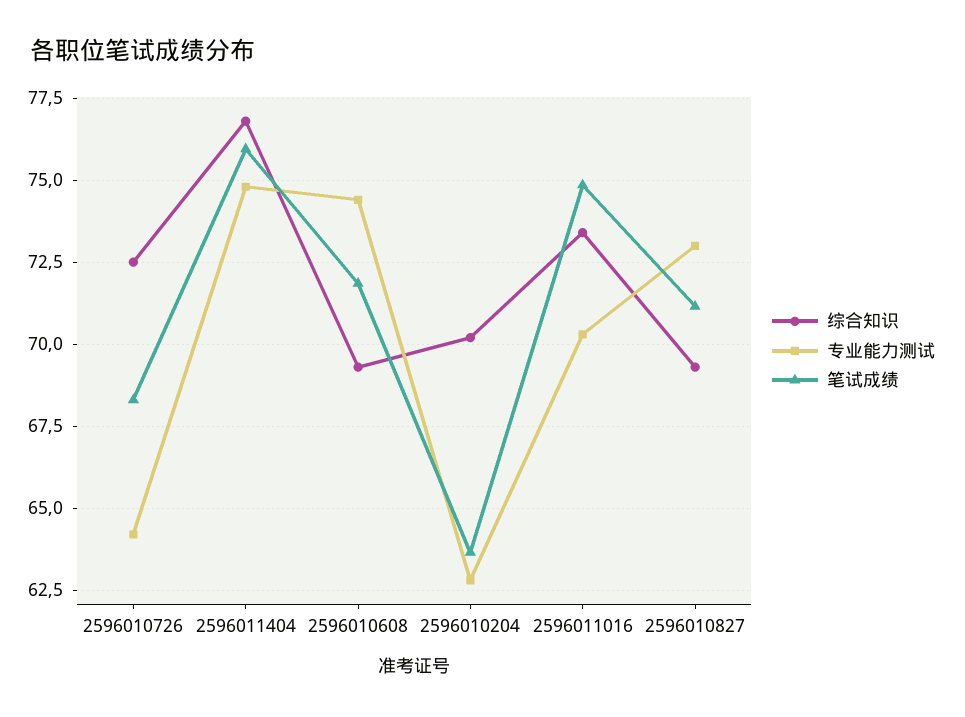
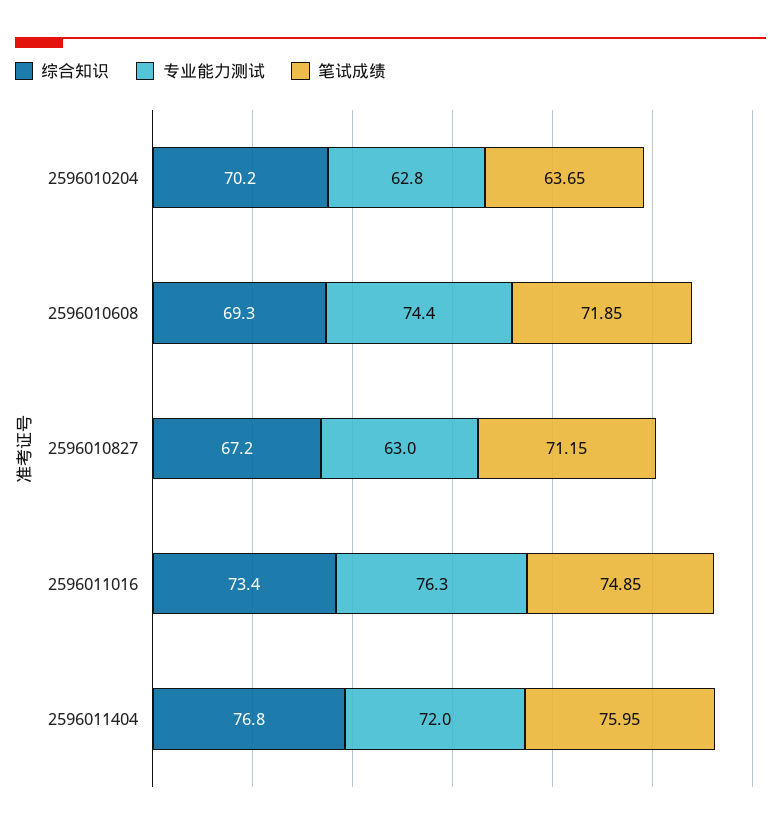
综合知识, 2596010726: 72.5 -> none
专业能力测试, 2596010726: 64.25 -> none
笔试成绩, 2596010726: 68.25 -> none
专业能力测试, 2596011404: 74.75 -> 72
专业能力测试, 2596011016: 70.25 -> 76.3
综合知识, 2596010827: 69.25 -> 67.2
专业能力测试, 2596010827: 73 -> 63

